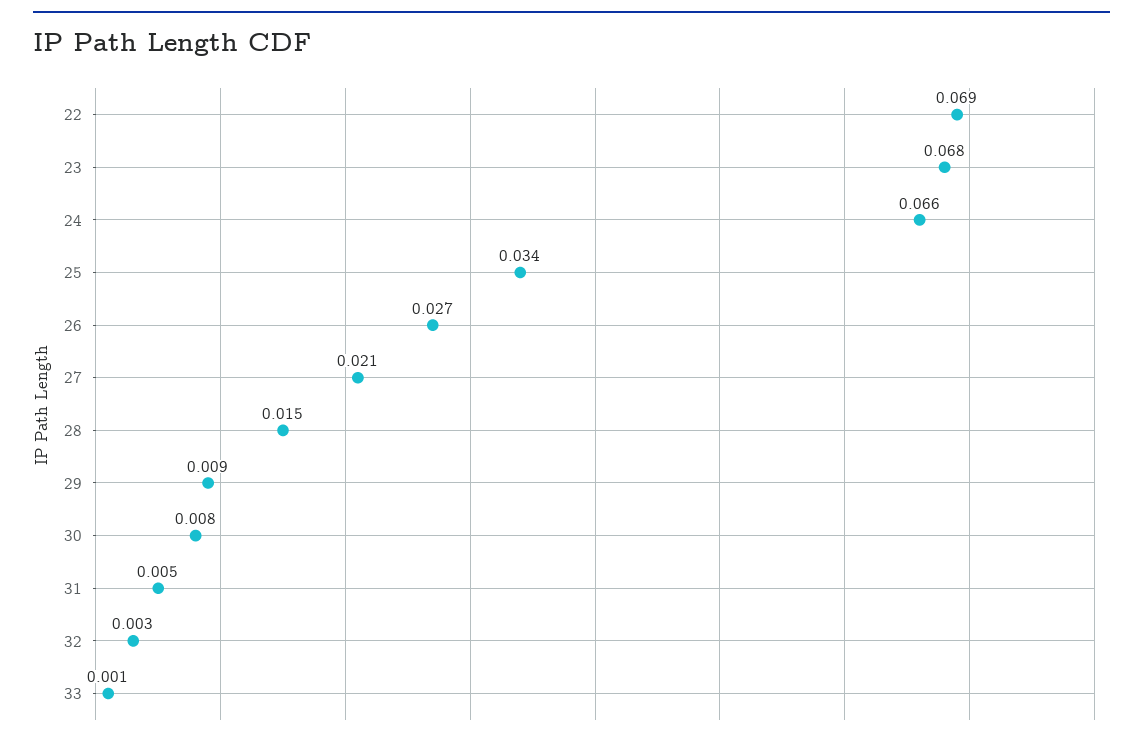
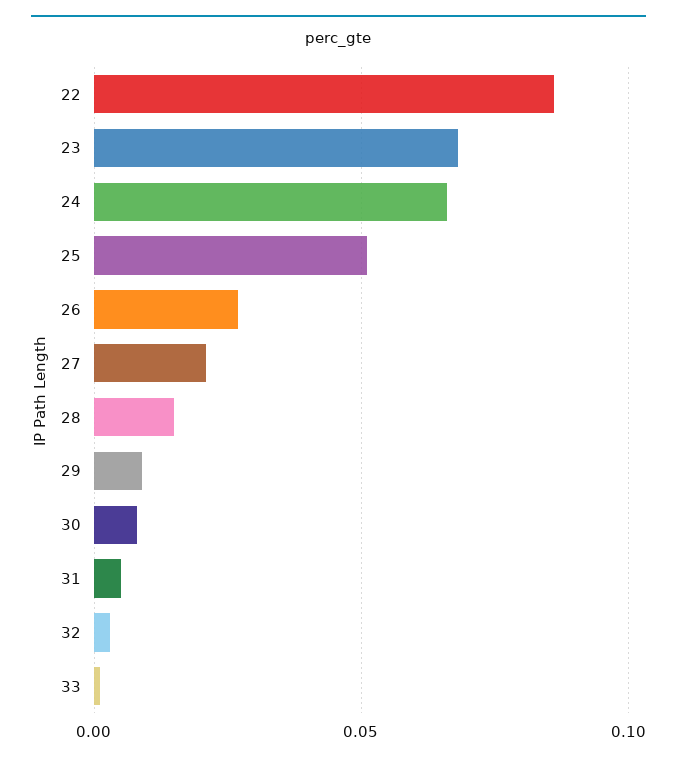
22: 0.069 -> 0.085
25: 0.034 -> 0.05

